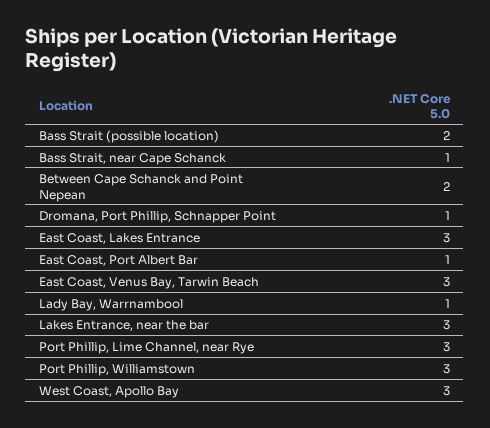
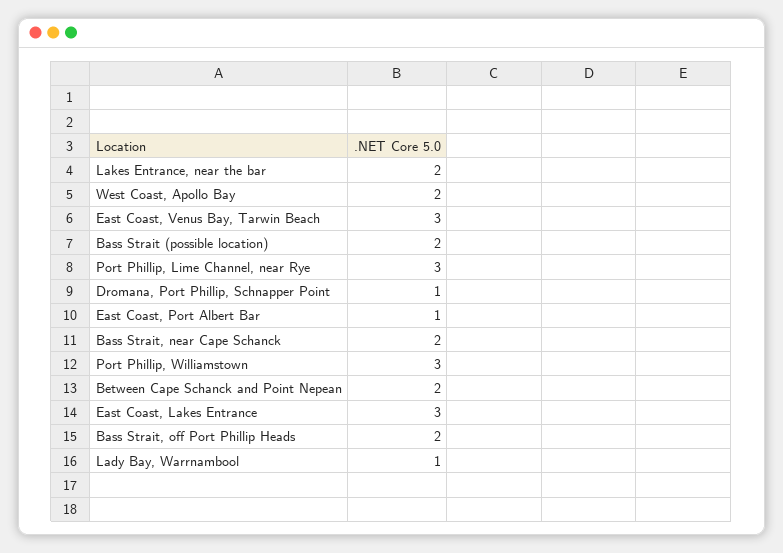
Bass Strait, near Cape Schanck: 1 -> 2
Lakes Entrance, near the bar: 3 -> 2
West Coast, Apollo Bay: 3 -> 2
Bass Strait, off Port Phillip Heads: none -> 2

